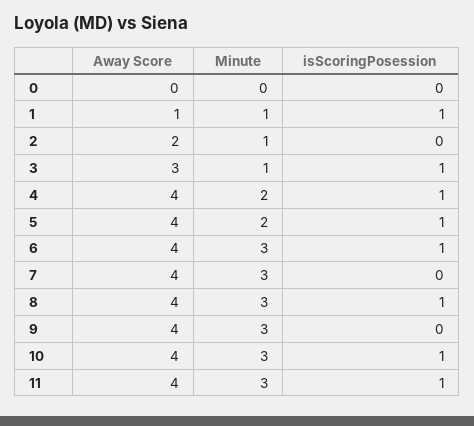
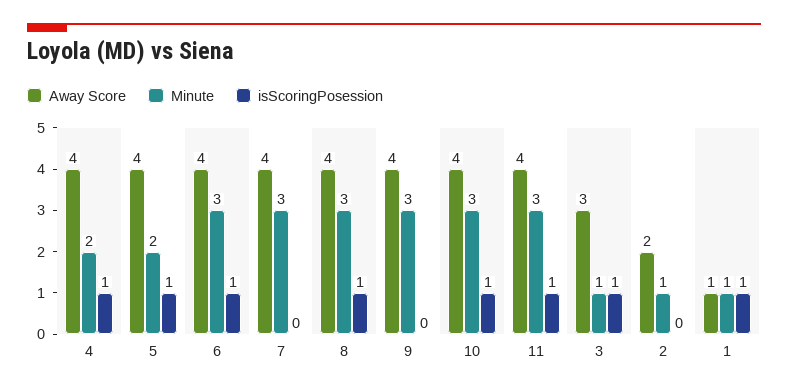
Away Score, 0: 0 -> none
Minute, 0: 0 -> none
isScoringPosession, 0: 0 -> none

